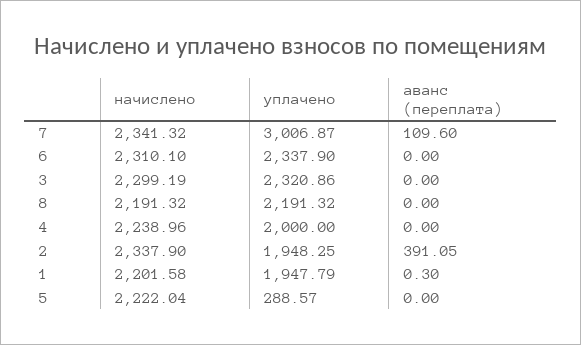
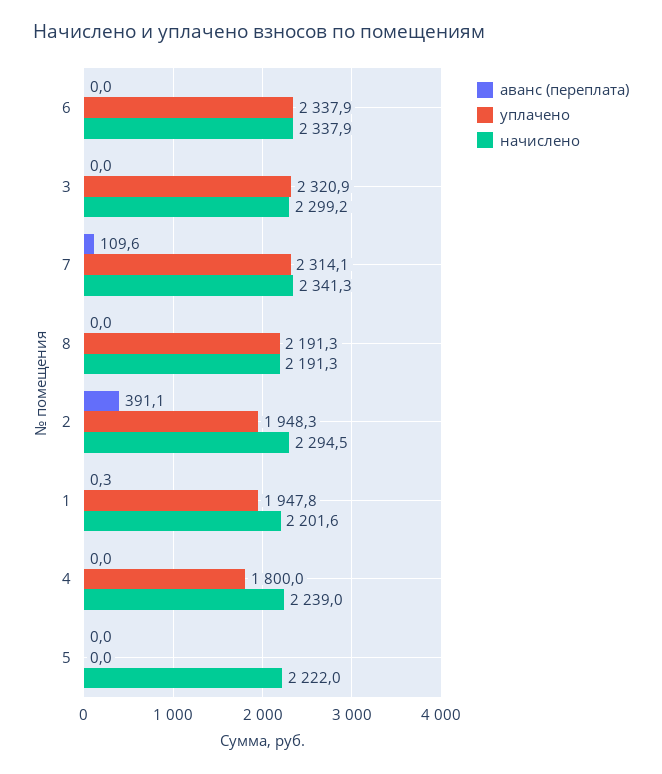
уплачено, 7: 3006.87 -> 2314.1
начислено, 6: 2310.1 -> 2337.9
уплачено, 4: 2000 -> 1800
начислено, 2: 2337.9 -> 2294.5
уплачено, 5: 288.57 -> 0

